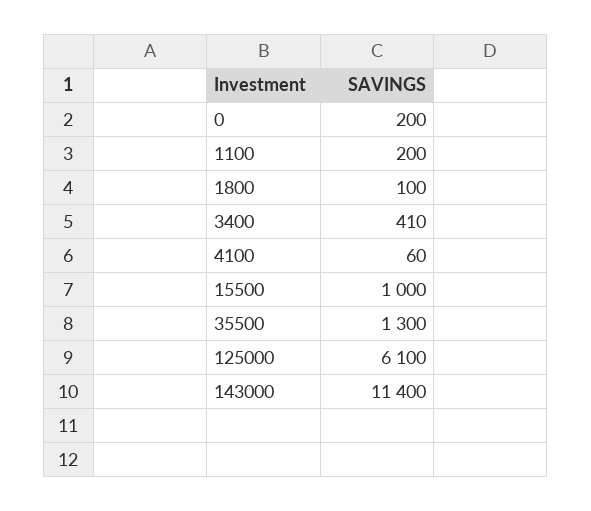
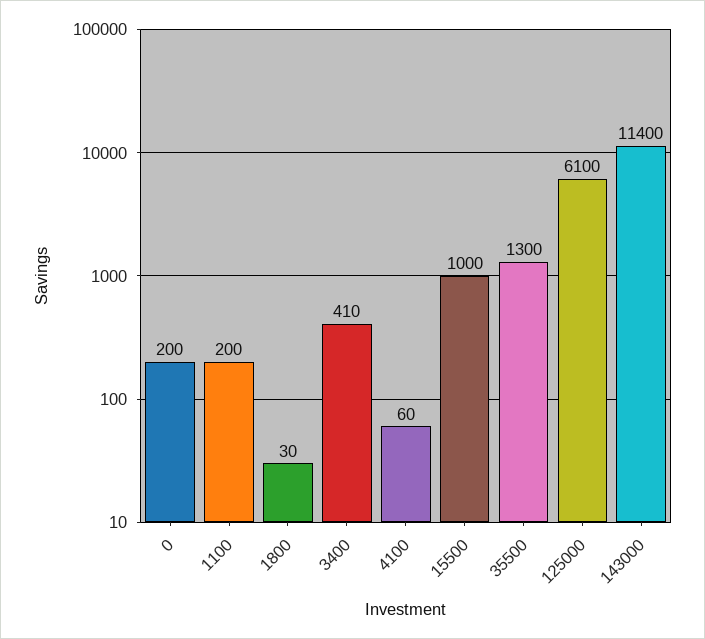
1800: 100 -> 30

